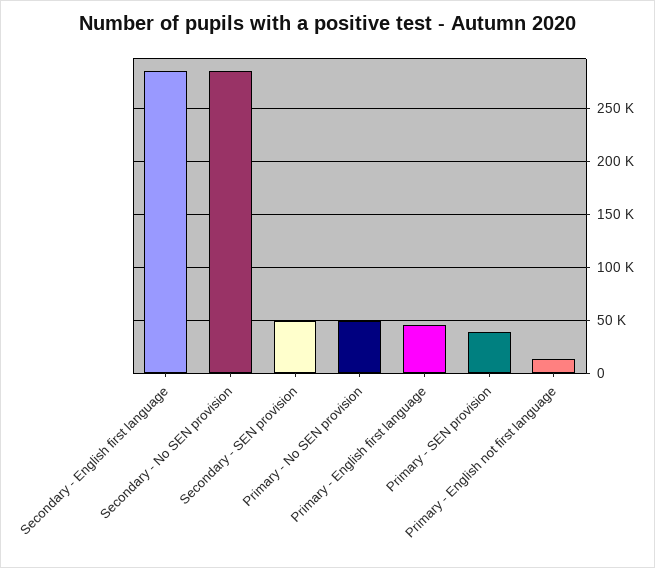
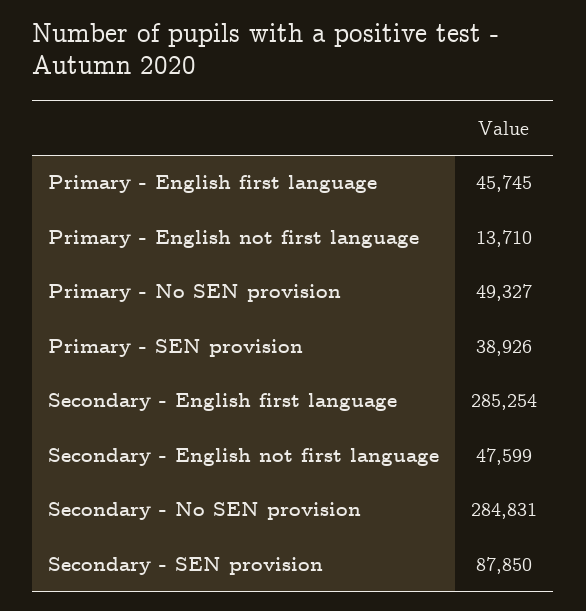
Secondary - SEN provision: 50000 -> 87850
Secondary - English not first language: none -> 47599

